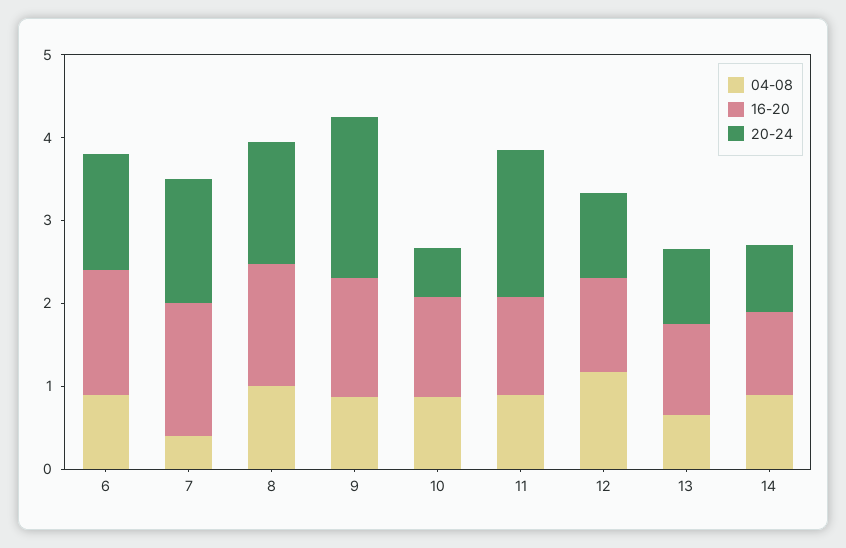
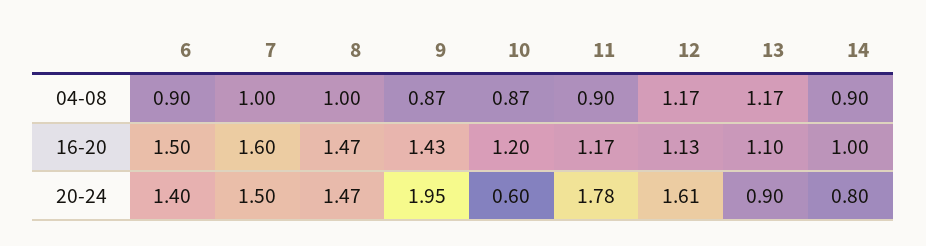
04-08, 7: 0.4 -> 1
20-24, 12: 1 -> 1.61
04-08, 13: 0.6 -> 1.17

